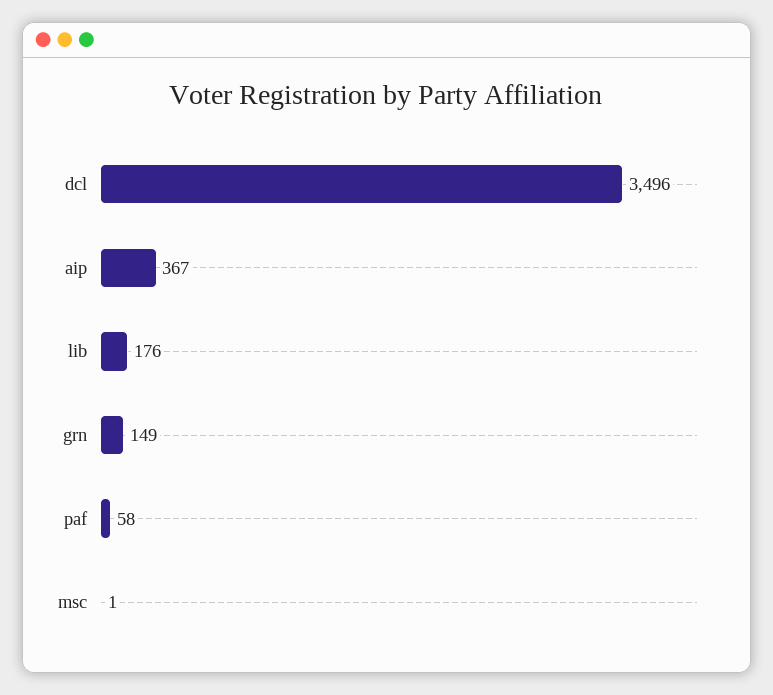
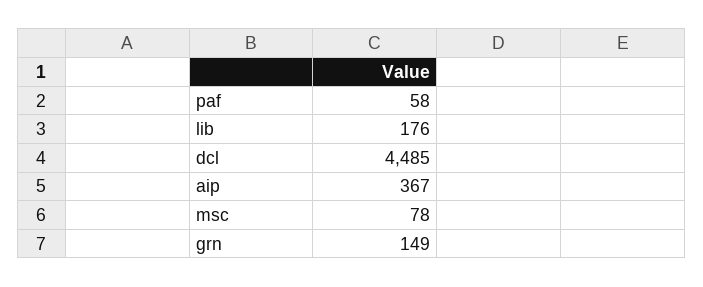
dcl: 3496 -> 4485
msc: 1 -> 78

